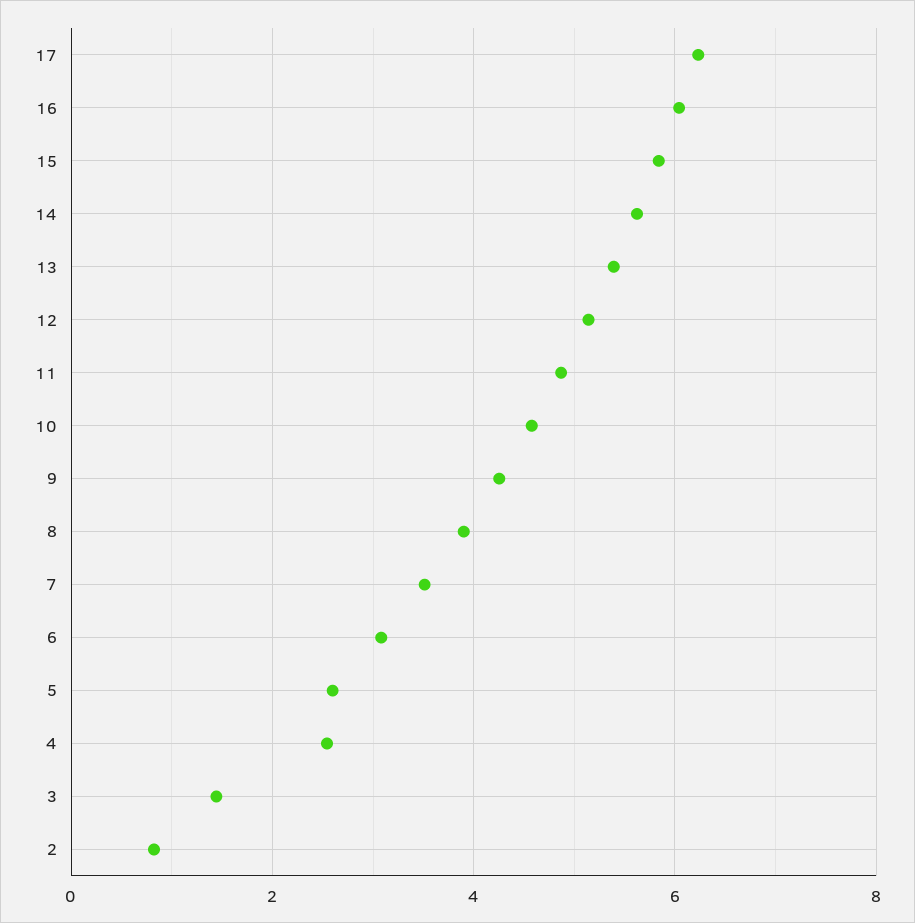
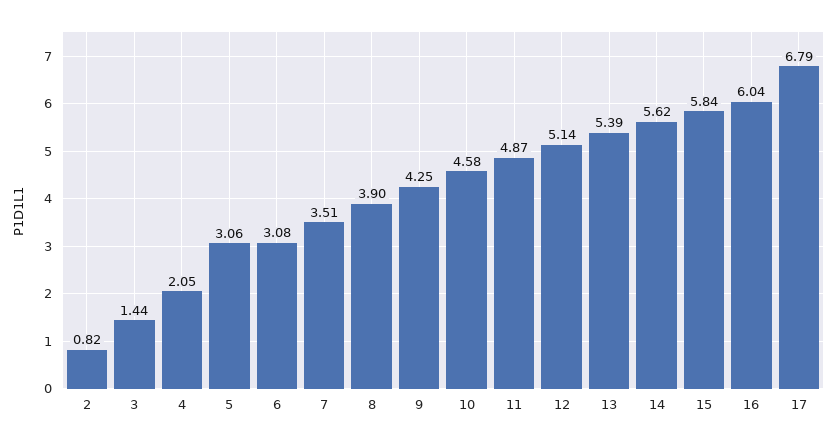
17: 6.2 -> 6.79
5: 2.6 -> 3.06
4: 2.6 -> 2.05

